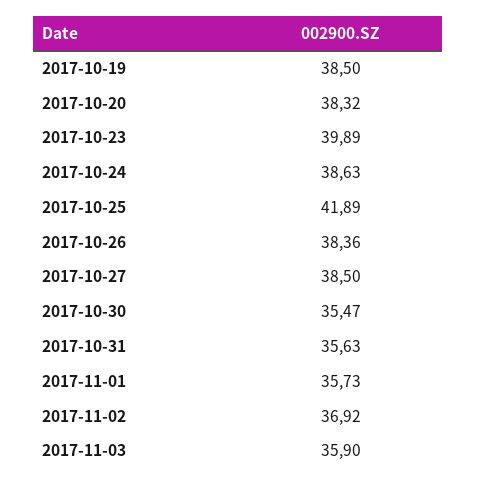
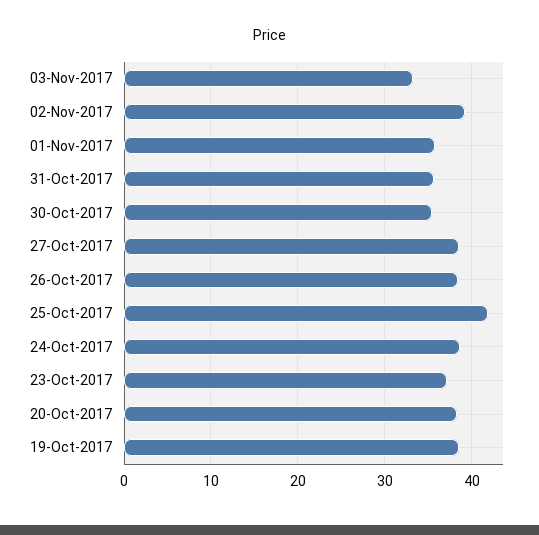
2017-10-23: 39.89 -> 37
2017-11-02: 36.92 -> 39
2017-11-03: 35.9 -> 33

